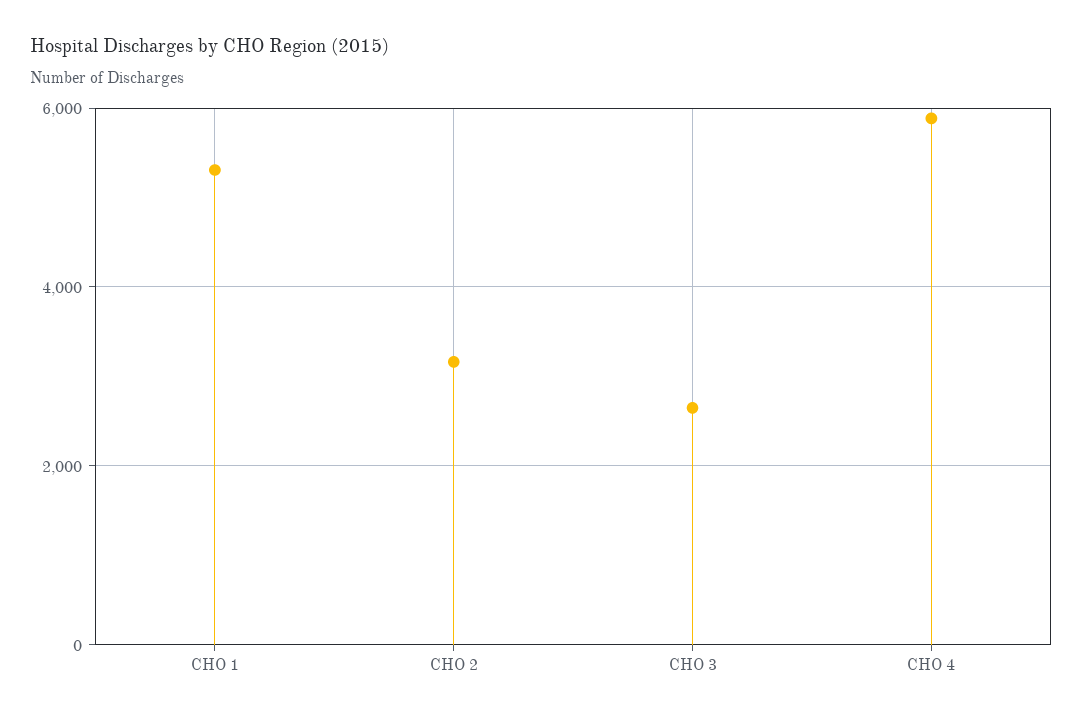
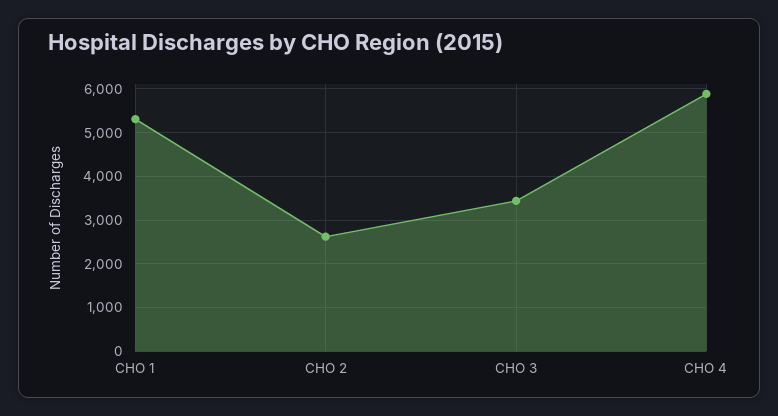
CHO 2: 3200 -> 2600
CHO 3: 2600 -> 3400

